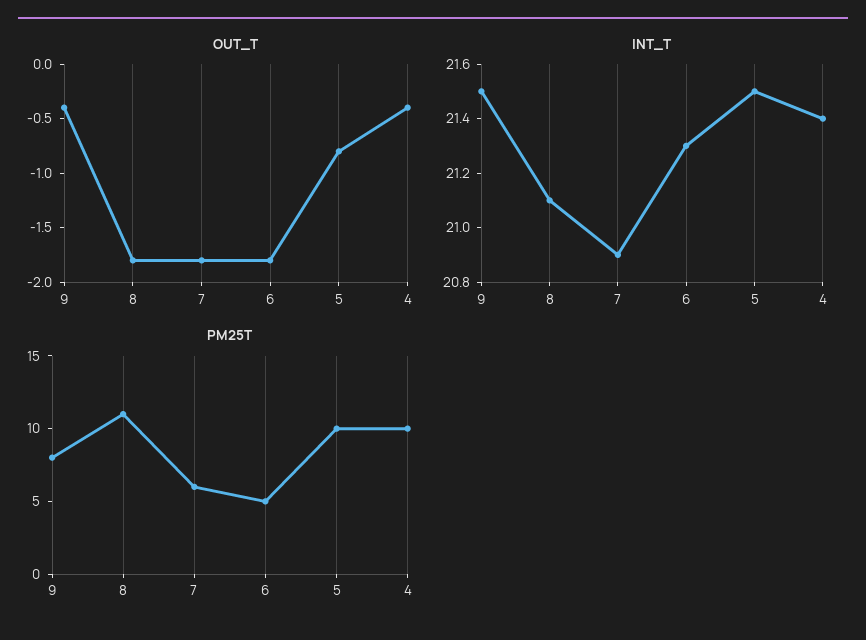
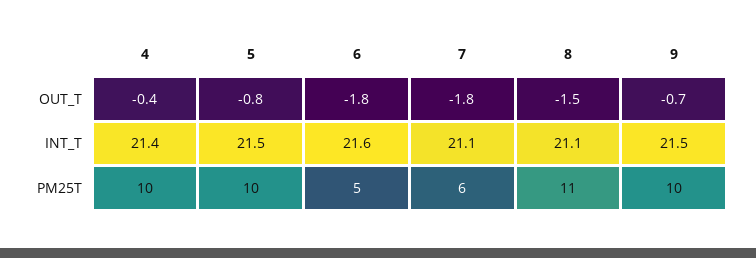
OUT_T, 9: -0.4 -> -0.7
OUT_T, 8: -1.8 -> -1.5
INT_T, 7: 20.9 -> 21.1
INT_T, 6: 21.3 -> 21.6
PM25T, 9: 8 -> 10

